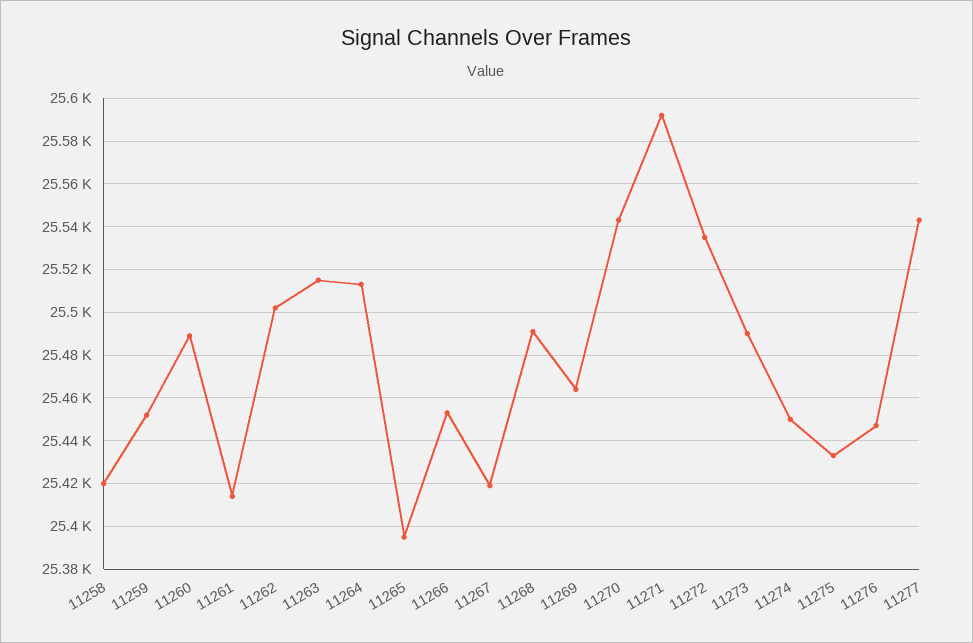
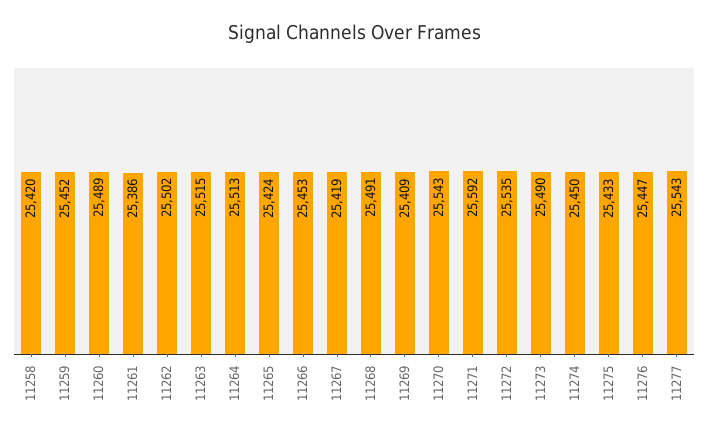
11261: 25415 -> 25386
11265: 25395 -> 25424
11269: 25465 -> 25409

